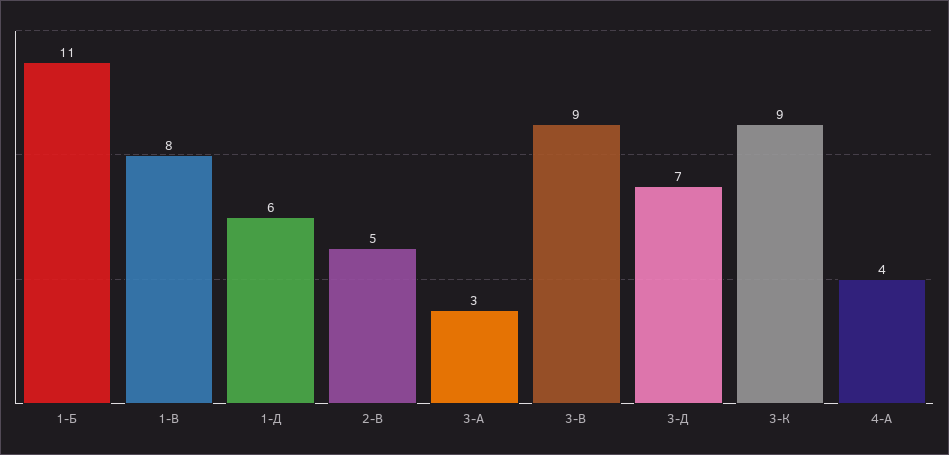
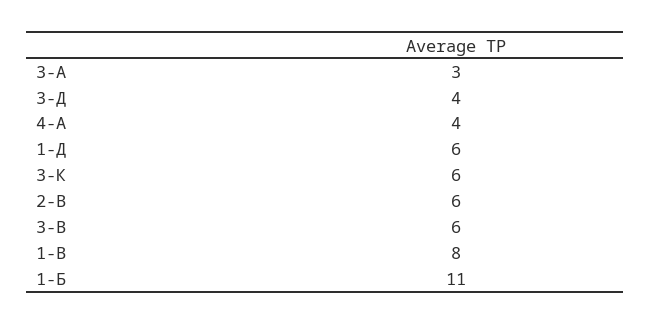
2-В: 5 -> 6
3-В: 9 -> 6
3-Д: 7 -> 4
3-К: 9 -> 6

